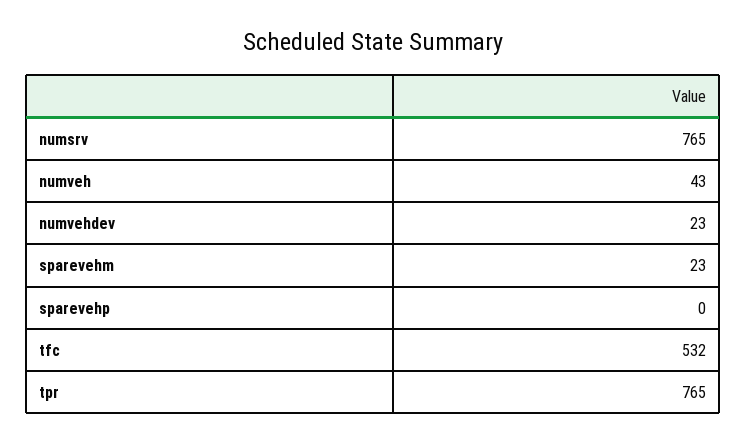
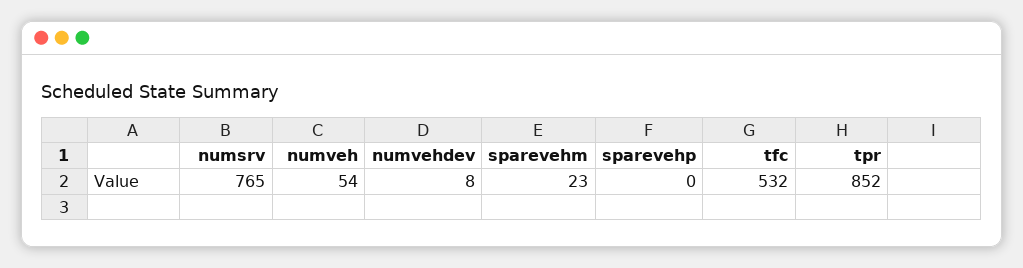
numveh: 43 -> 54
numvehdev: 23 -> 8
tpr: 765 -> 852

